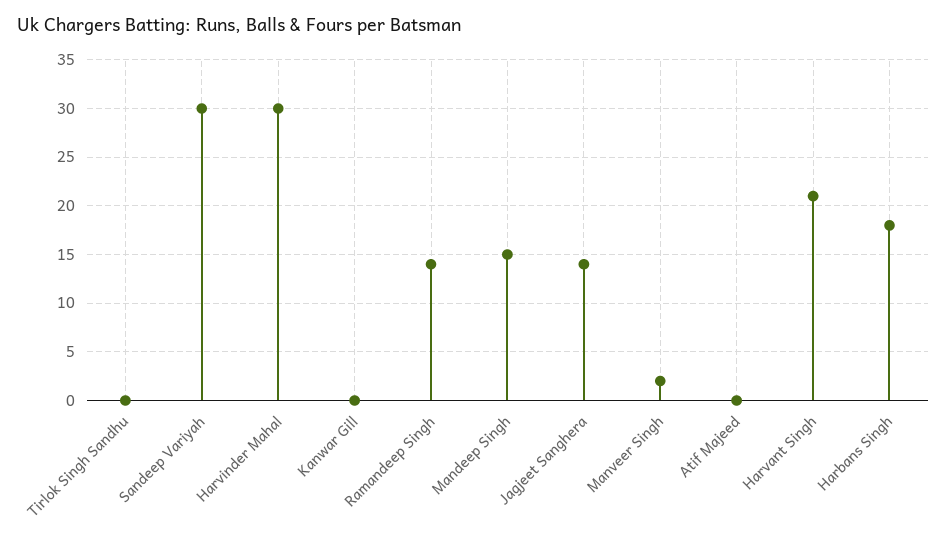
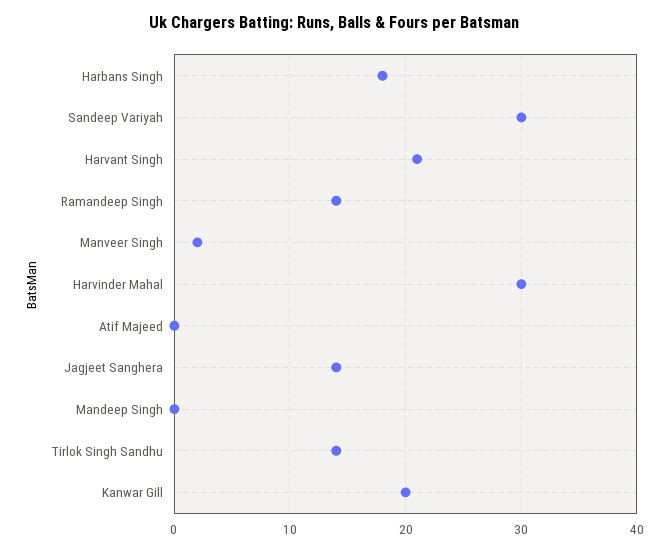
Tirlok Singh Sandhu: 0 -> 14
Kanwar Gill: 0 -> 20
Mandeep Singh: 15 -> 0

